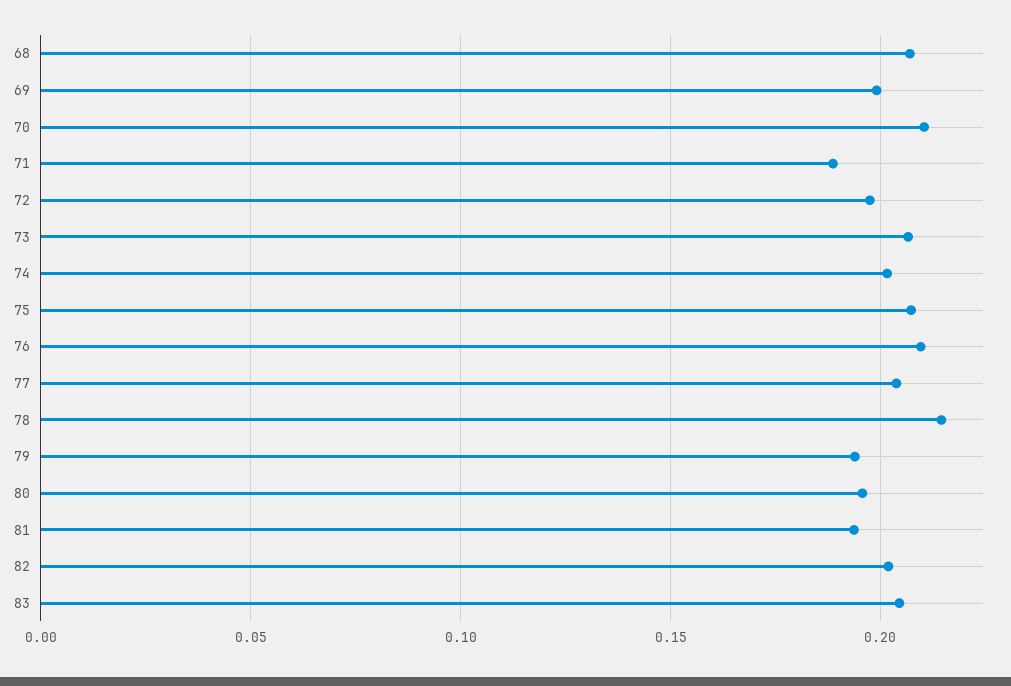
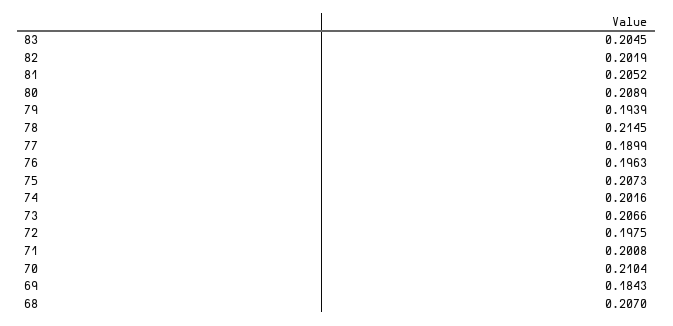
69: 0.2 -> 0.1843
71: 0.19 -> 0.2008
76: 0.21 -> 0.1963
77: 0.205 -> 0.1899
80: 0.195 -> 0.2089
81: 0.195 -> 0.2052

